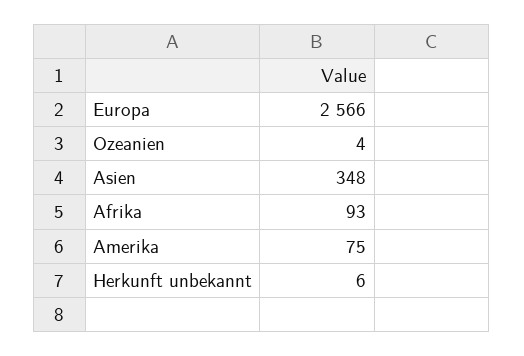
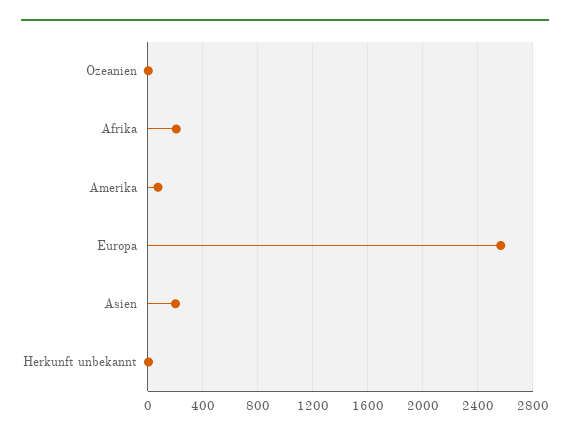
Asien: 348 -> 200
Afrika: 93 -> 200

